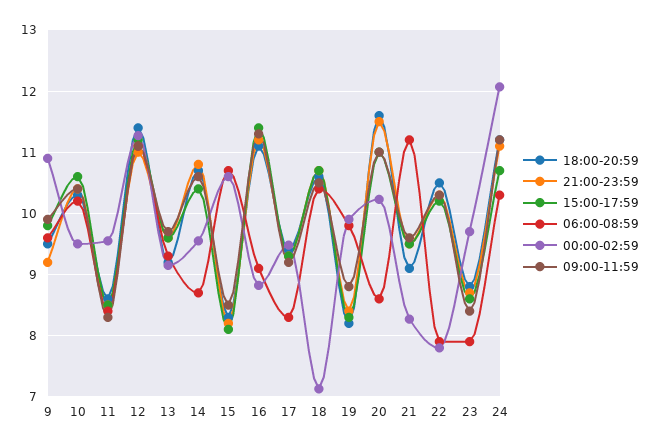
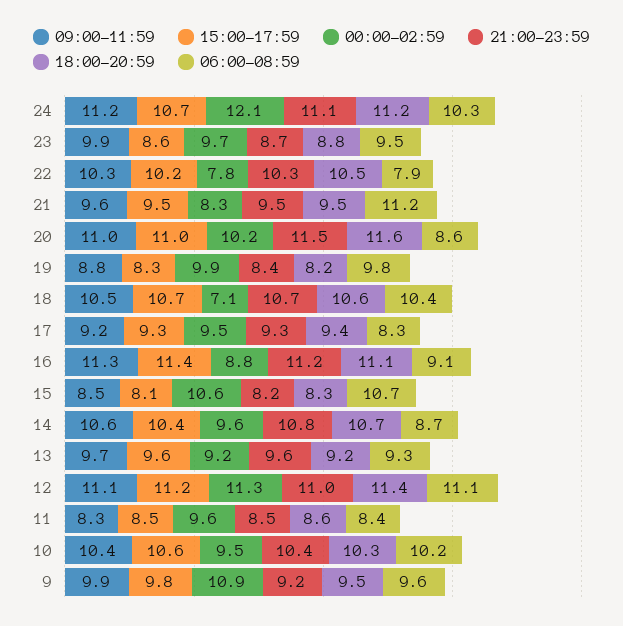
18:00-20:59, 21: 9.1 -> 9.5
06:00-08:59, 23: 7.9 -> 9.5
09:00-11:59, 23: 8.4 -> 9.9

